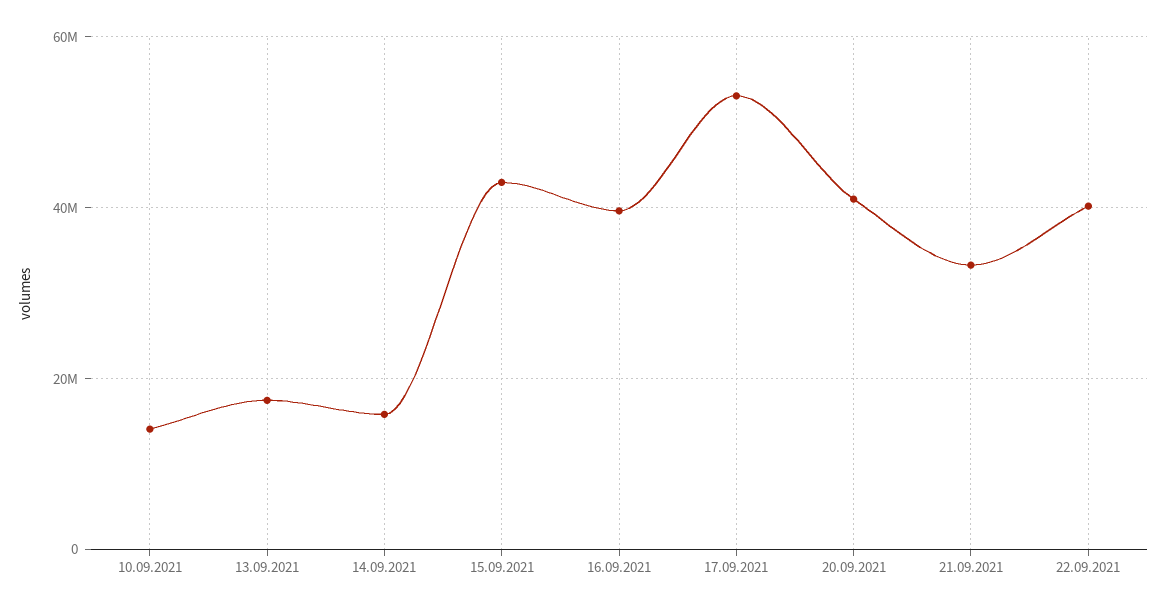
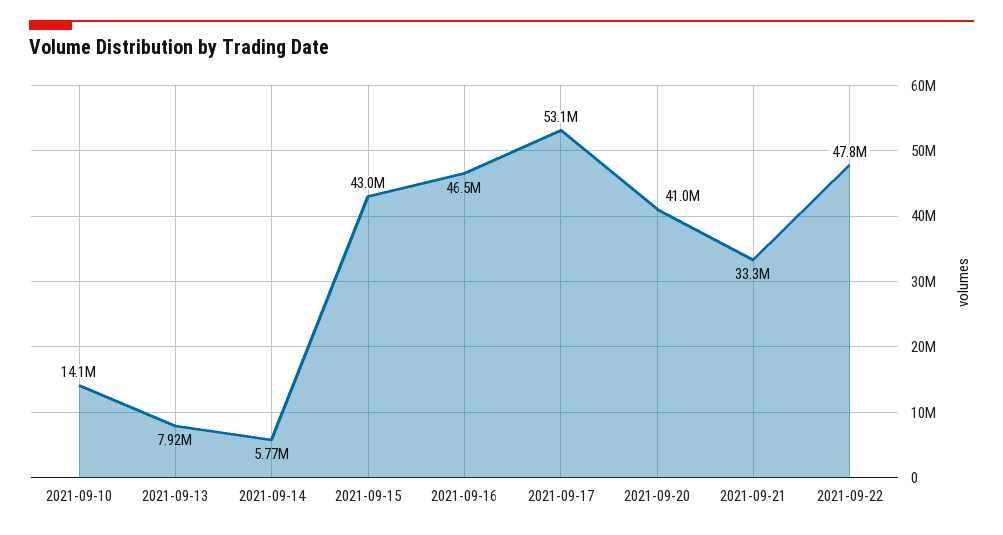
13.09.2021: 18000000 -> 7920000
14.09.2021: 16000000 -> 5770000
16.09.2021: 40000000 -> 46500000
22.09.2021: 40000000 -> 47800000

